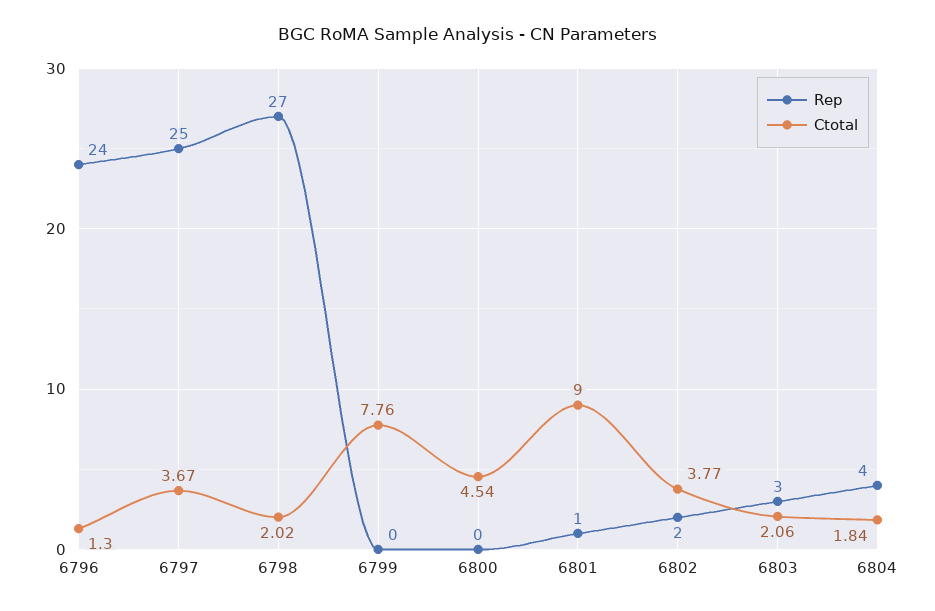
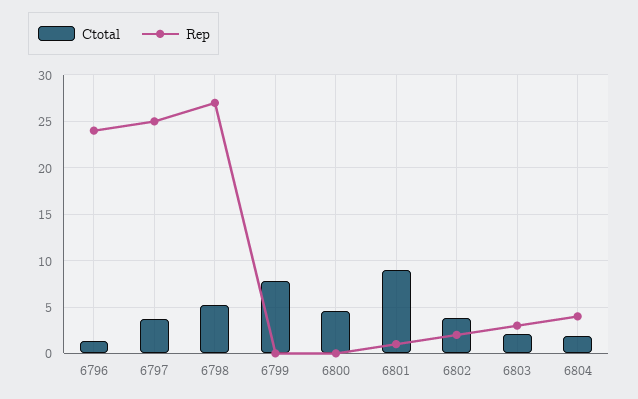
Ctotal, 6798: 2.02 -> 5

